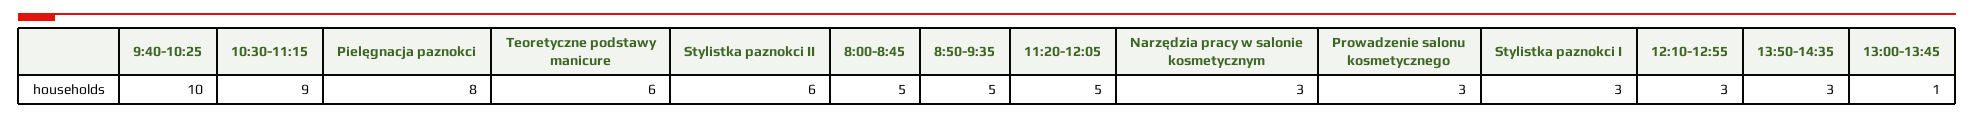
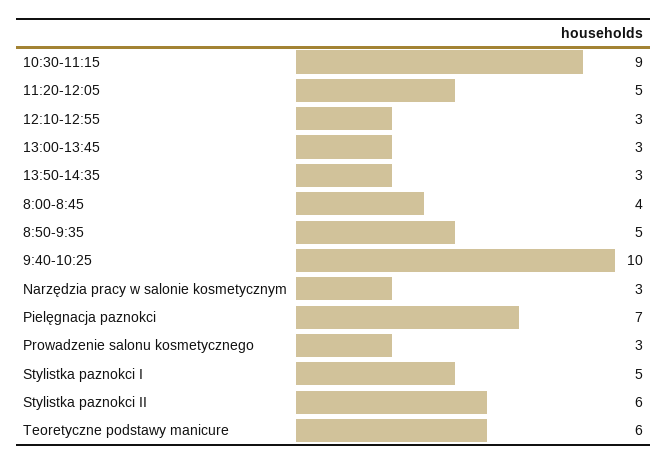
Pielęgnacja paznokci: 8 -> 7
8:00-8:45: 5 -> 4
Stylistka paznokci I: 3 -> 5
13:00-13:45: 1 -> 3

